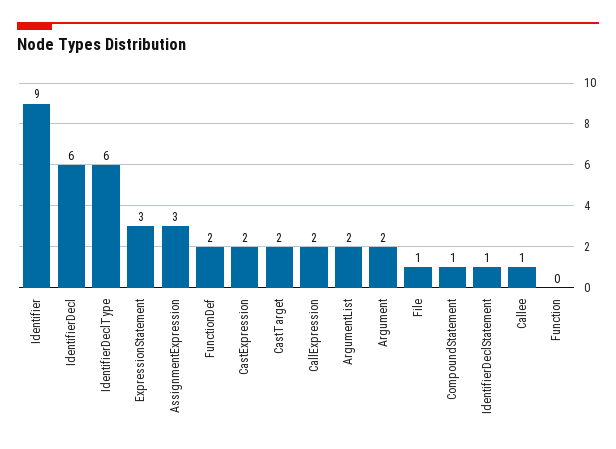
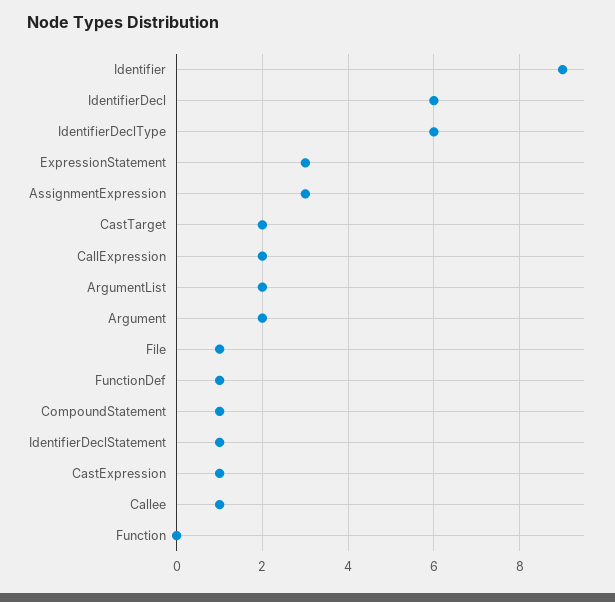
FunctionDef: 2 -> 1
CastExpression: 2 -> 1

